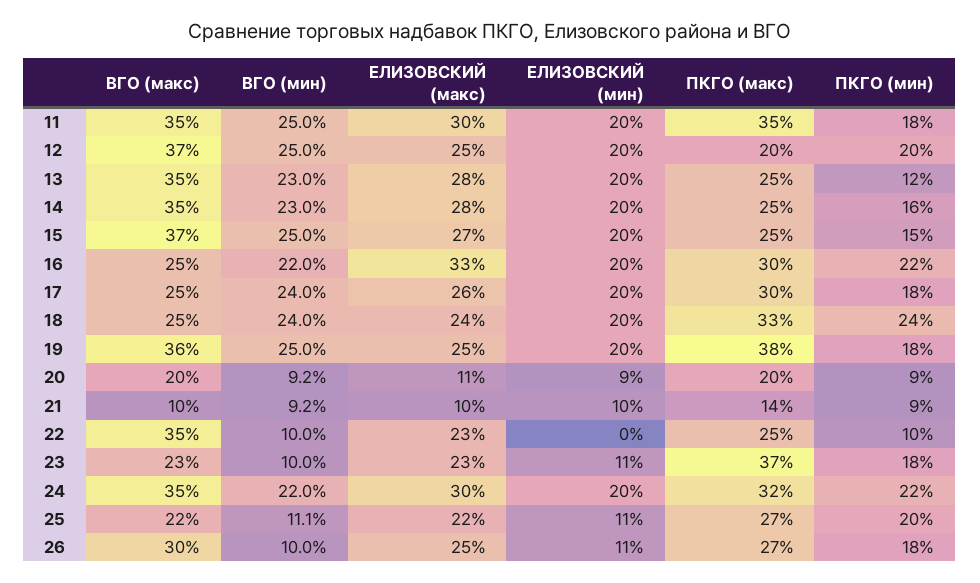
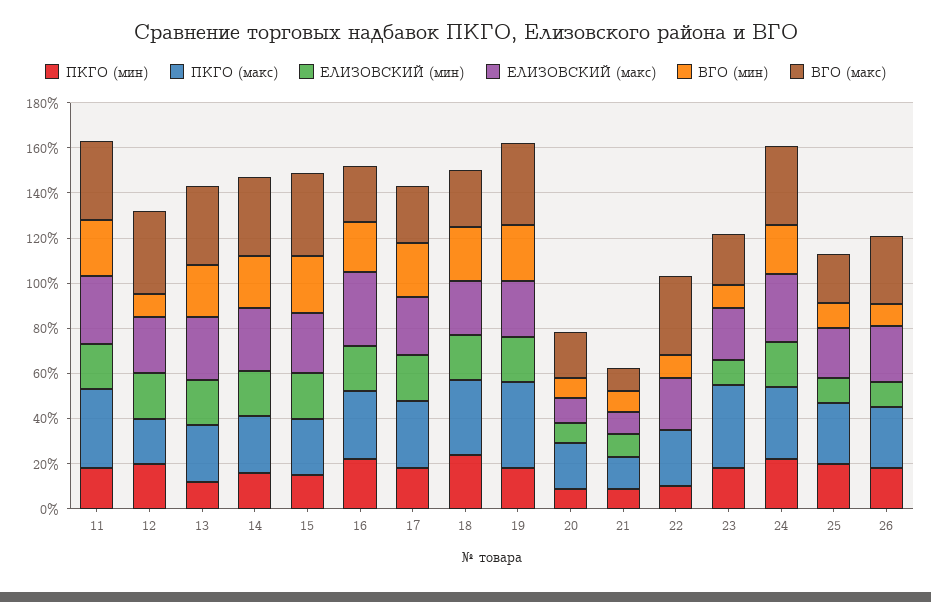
ВГО (мин), 12: 25 -> 10

